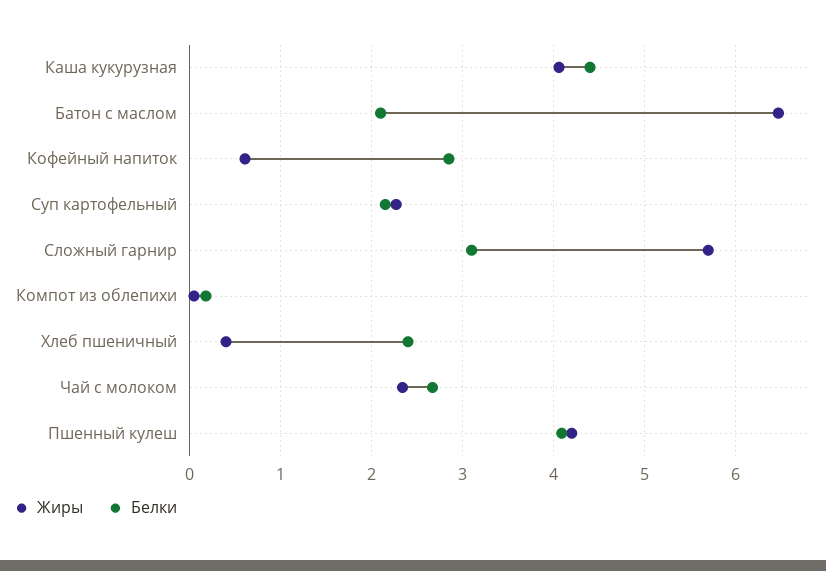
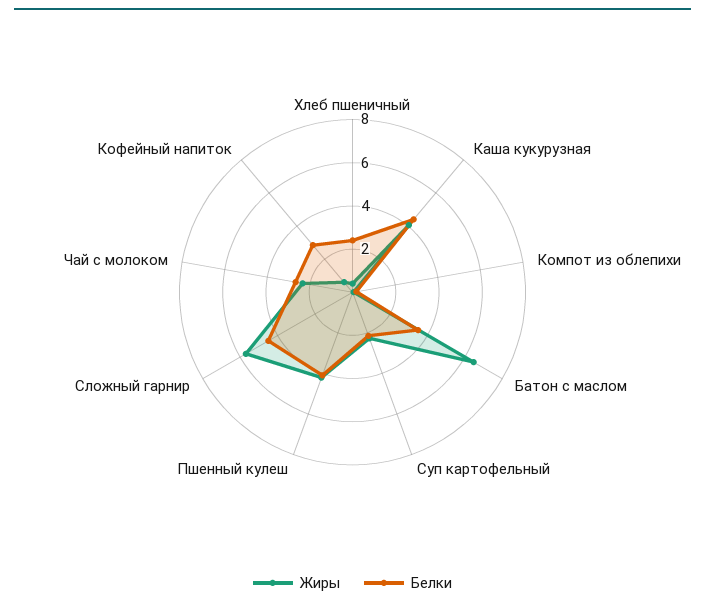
Белки, Батон с маслом: 2.1 -> 3.5
Белки, Сложный гарнир: 3.1 -> 4.5

